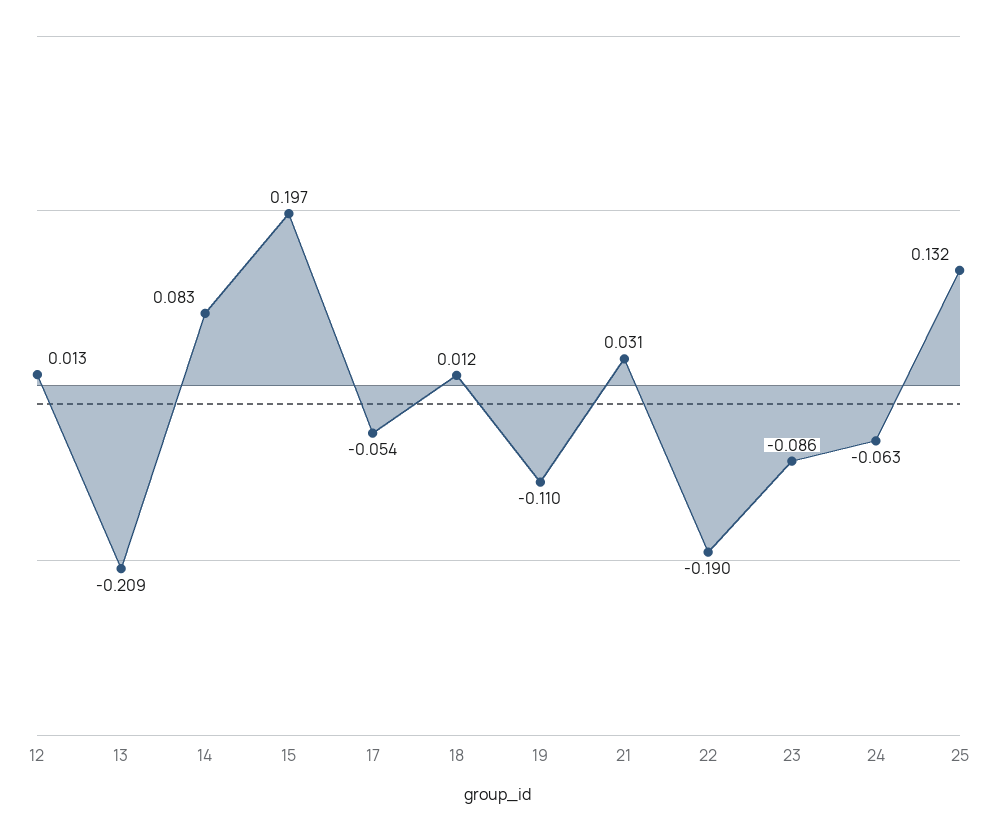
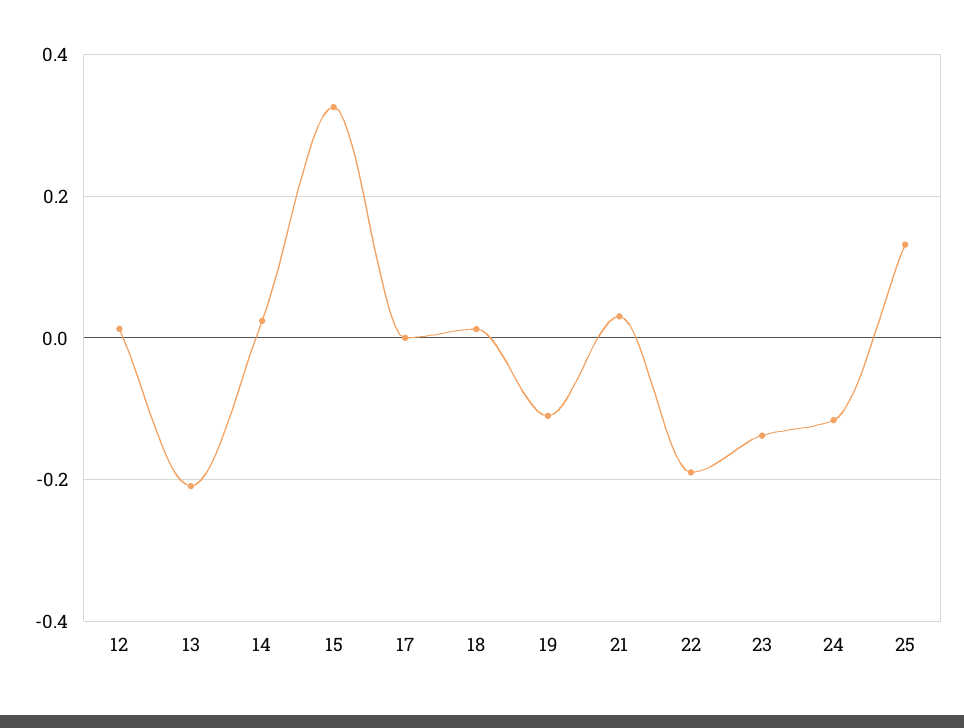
14: 0.083 -> 0.02
15: 0.197 -> 0.32
17: -0.054 -> 0
23: -0.086 -> -0.14
24: -0.063 -> -0.12

